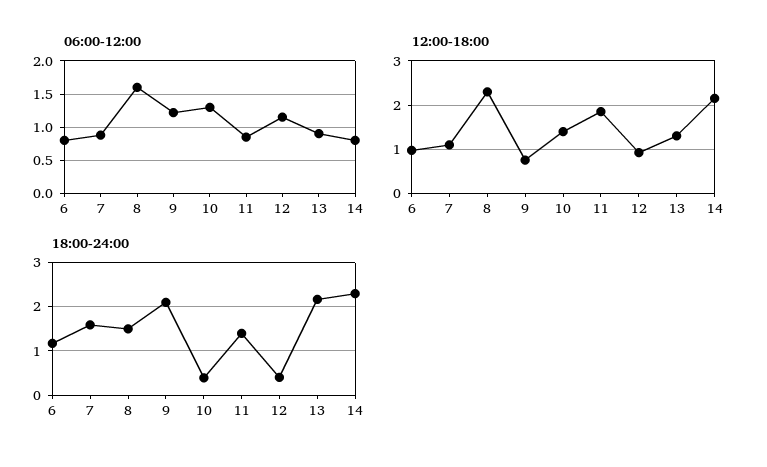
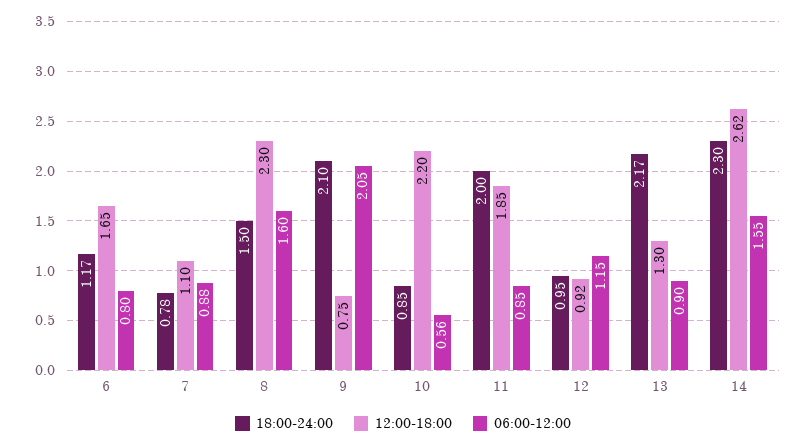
06:00-12:00, 9: 1.2 -> 2.05
06:00-12:00, 10: 1.3 -> 0.56
06:00-12:00, 14: 0.8 -> 1.55
12:00-18:00, 6: 1 -> 1.65
12:00-18:00, 10: 1.4 -> 2.2
12:00-18:00, 14: 2.2 -> 2.62
18:00-24:00, 7: 1.6 -> 0.78
18:00-24:00, 10: 0.4 -> 0.85
18:00-24:00, 11: 1.4 -> 2
18:00-24:00, 12: 0.4 -> 0.95

